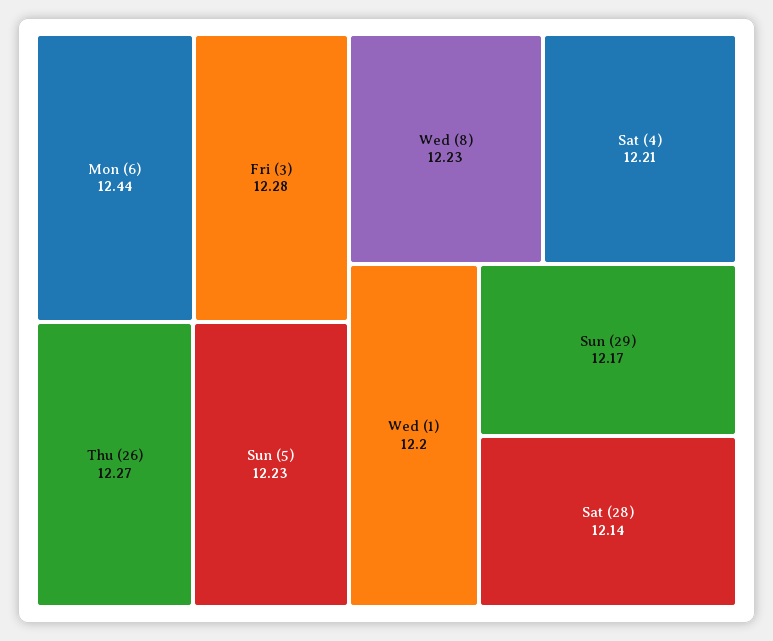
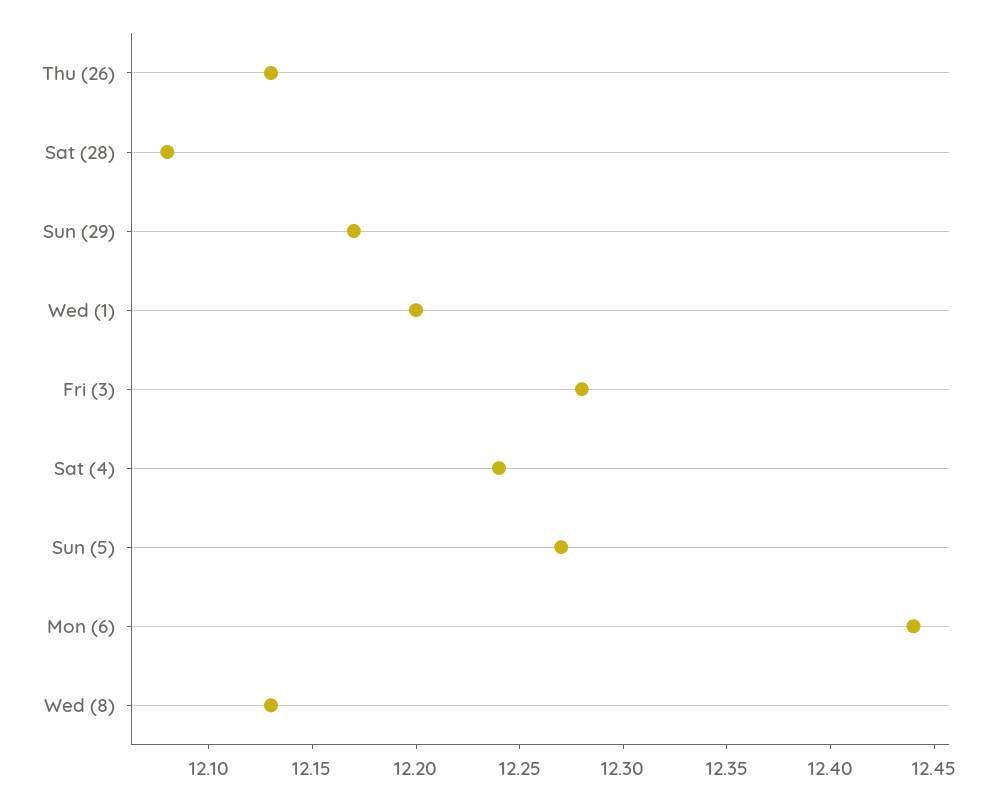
Thu (26): 12.27 -> 12.13
Sun (5): 12.23 -> 12.27
Wed (8): 12.23 -> 12.13
Sat (4): 12.21 -> 12.24
Sat (28): 12.14 -> 12.08

